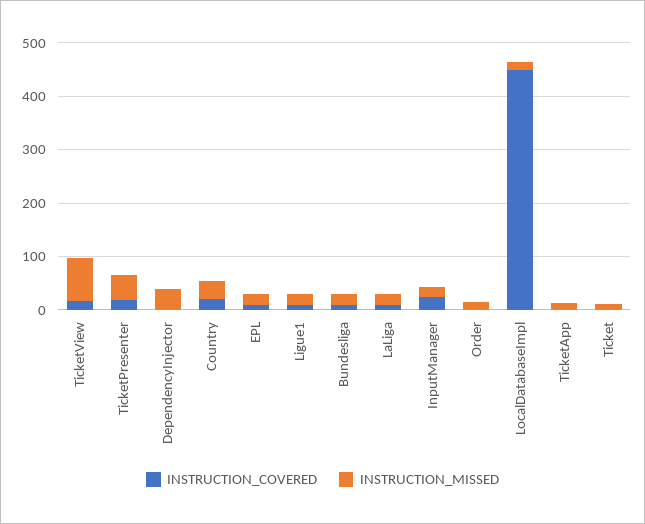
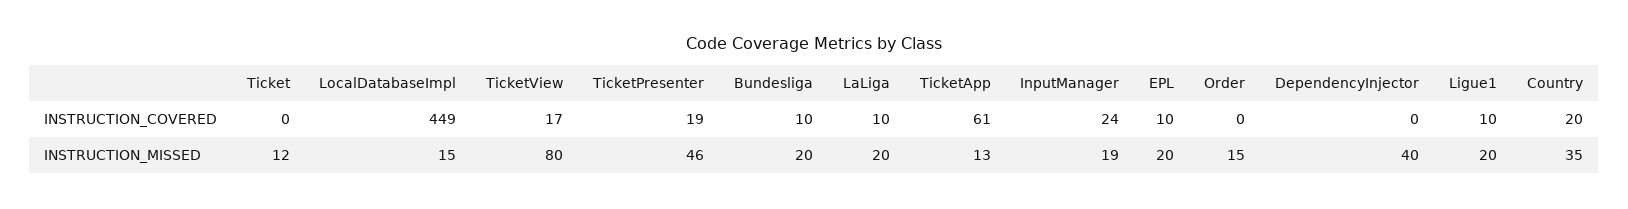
INSTRUCTION_COVERED, TicketApp: 0 -> 61

